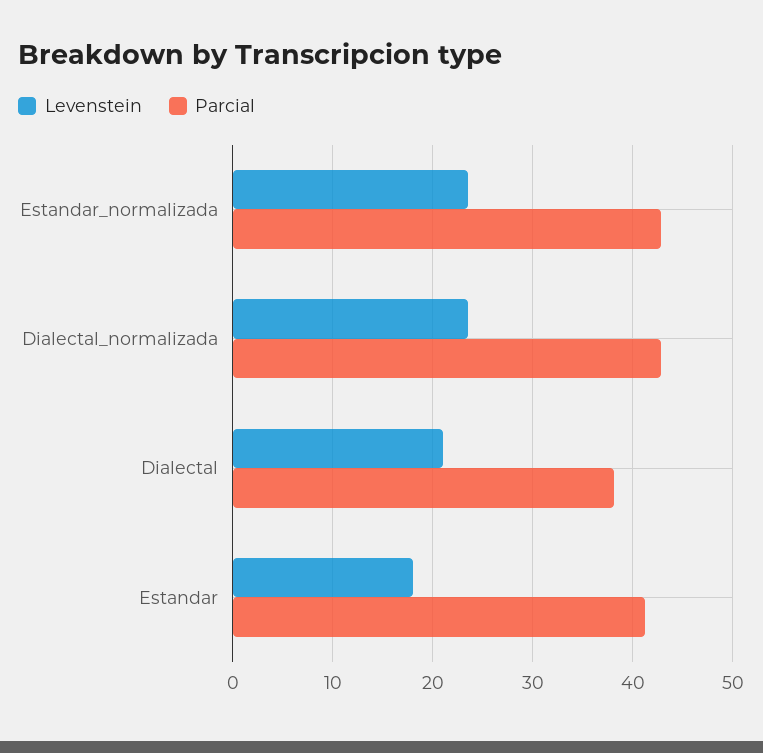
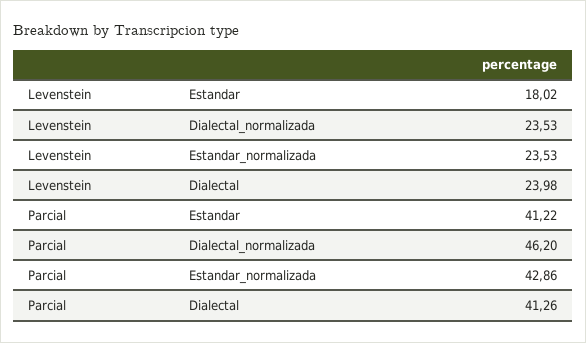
Parcial, Dialectal_normalizada: 43 -> 46.2
Levenstein, Dialectal: 21 -> 23.98
Parcial, Dialectal: 38 -> 41.26

